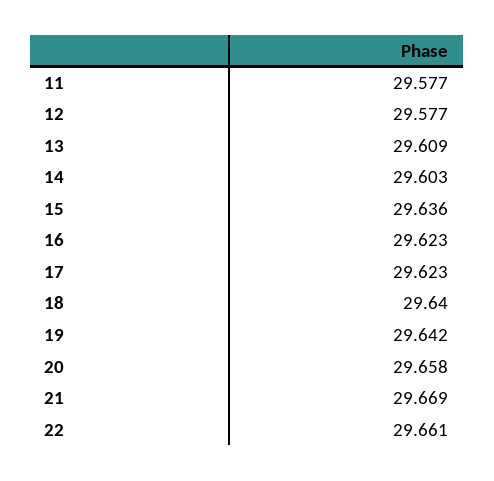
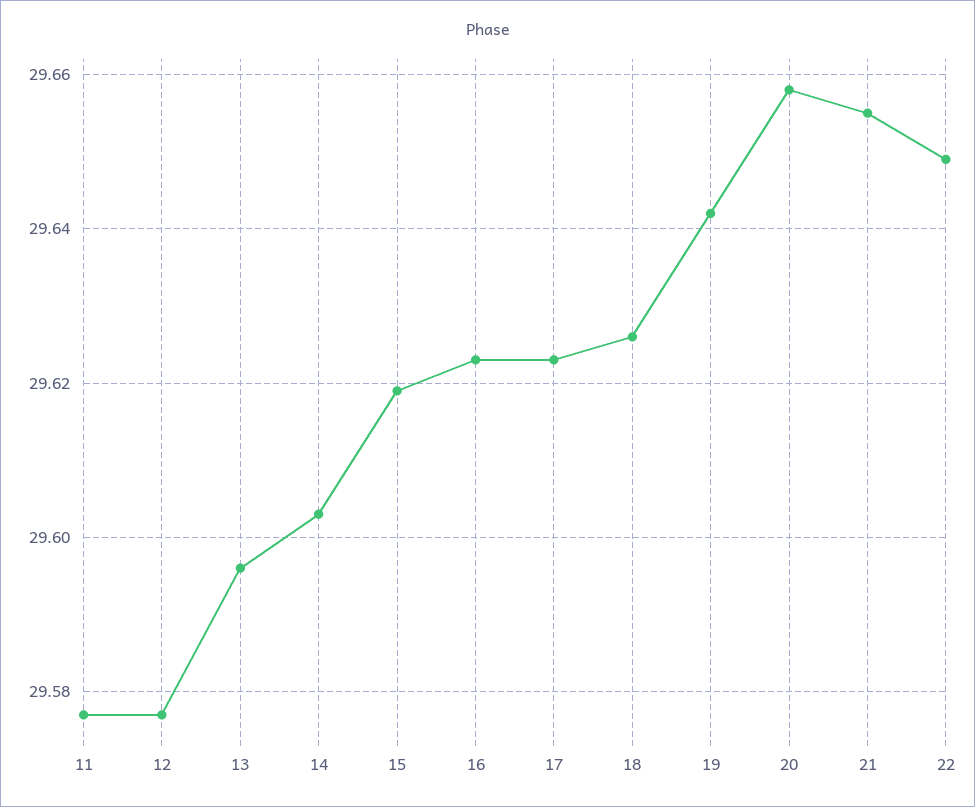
13: 29.609 -> 29.595
15: 29.636 -> 29.62
18: 29.64 -> 29.625
21: 29.669 -> 29.655
22: 29.661 -> 29.65

